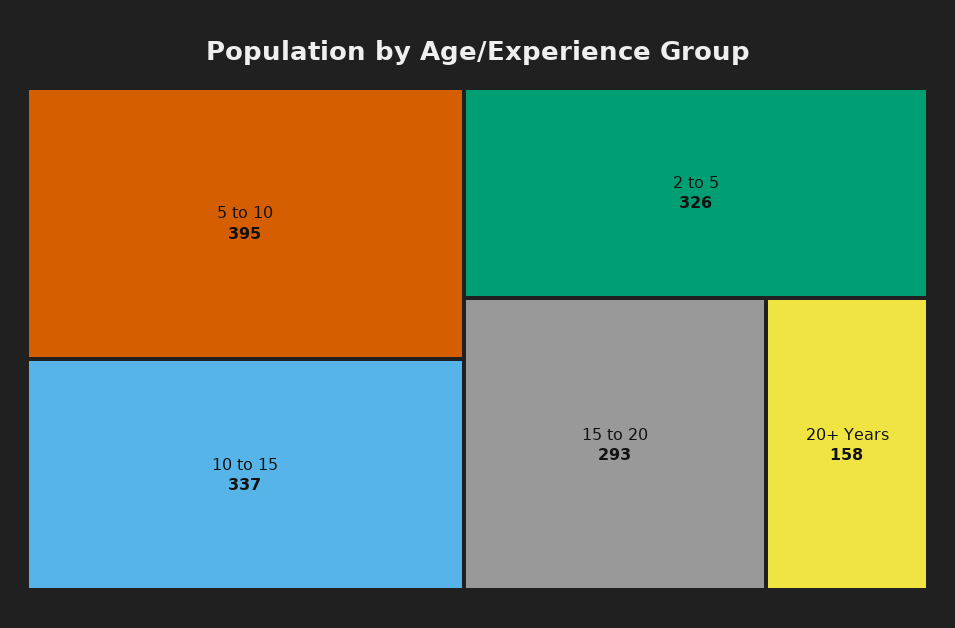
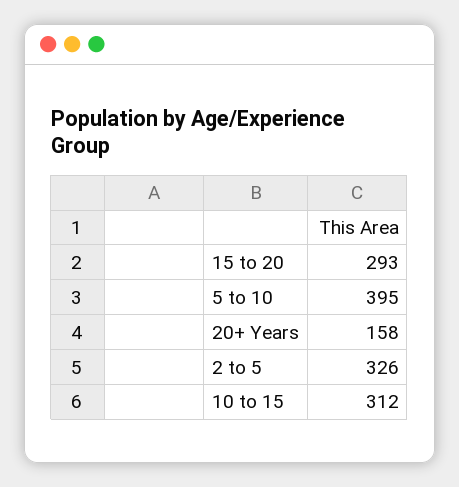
10 to 15: 337 -> 312

